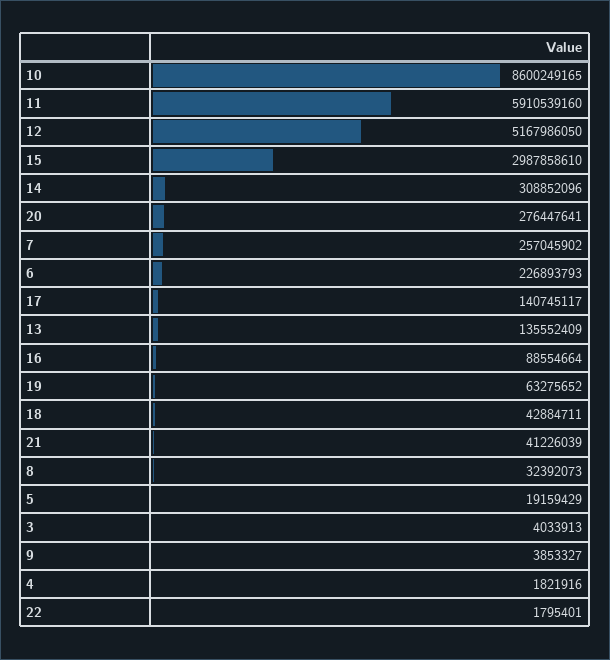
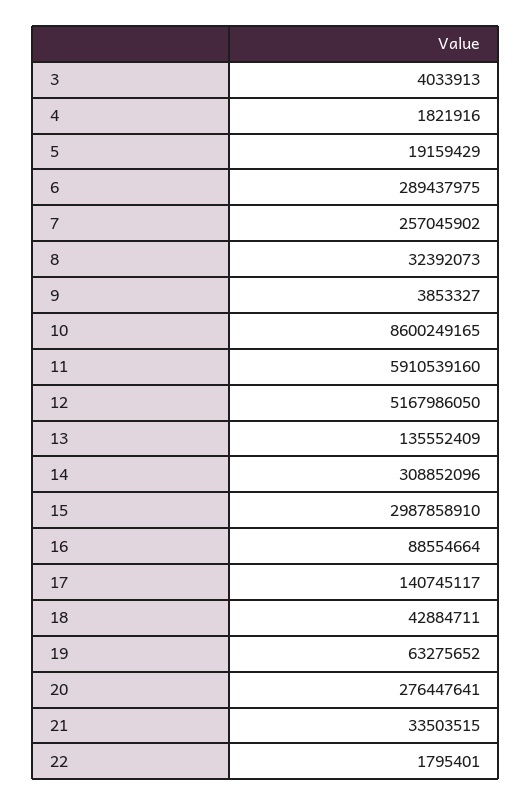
15: 2987858610 -> 2987858910
6: 226893793 -> 289437975
21: 41226039 -> 33503515

